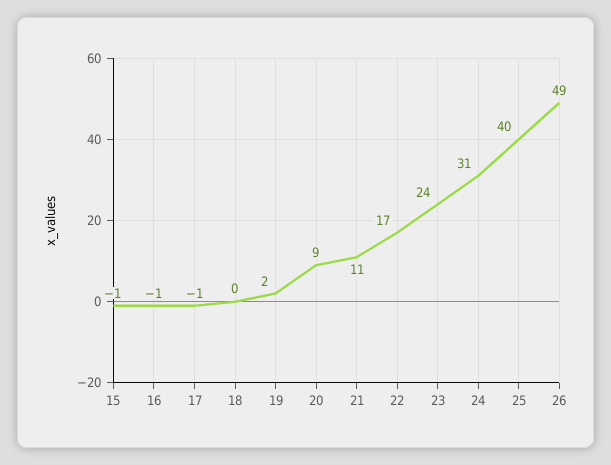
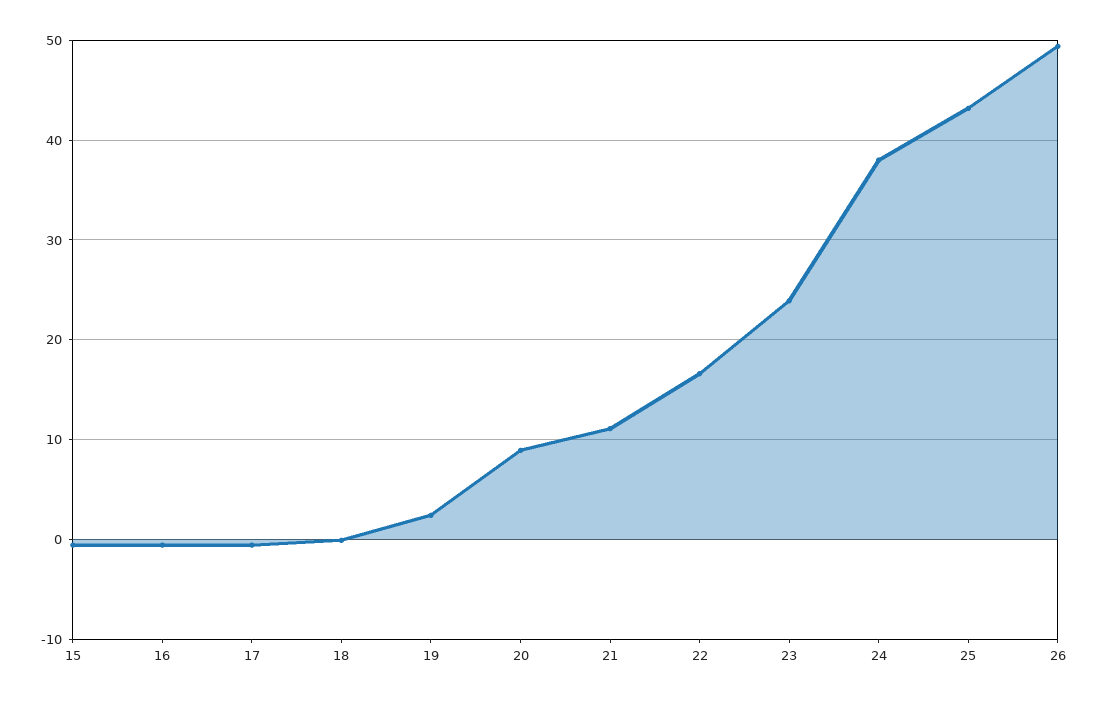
24: 31 -> 38
25: 40 -> 43

